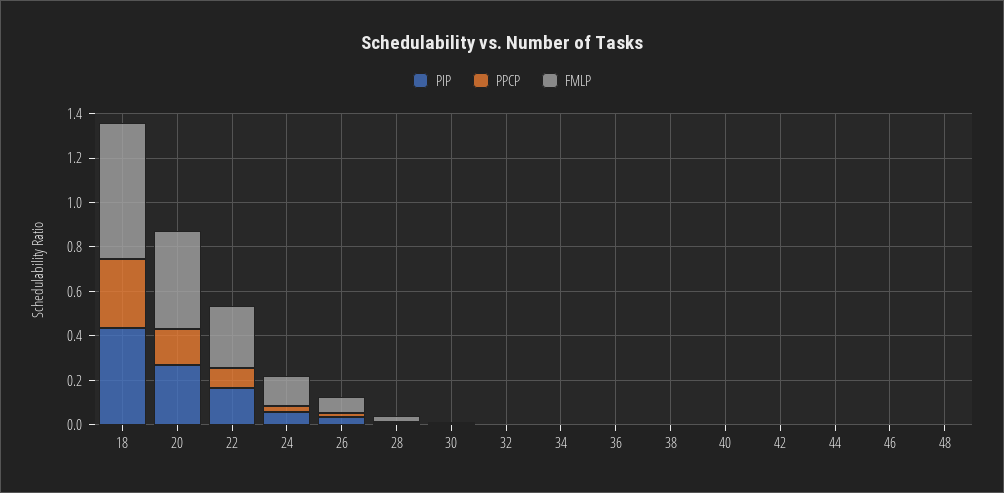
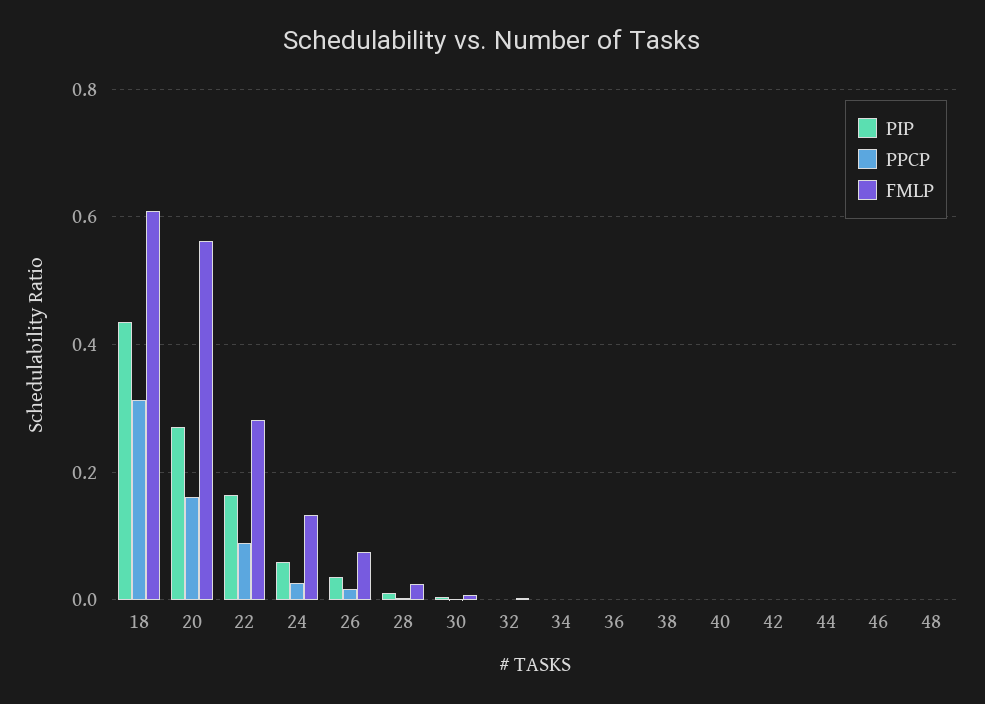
FMLP, 20: 0.45 -> 0.56

